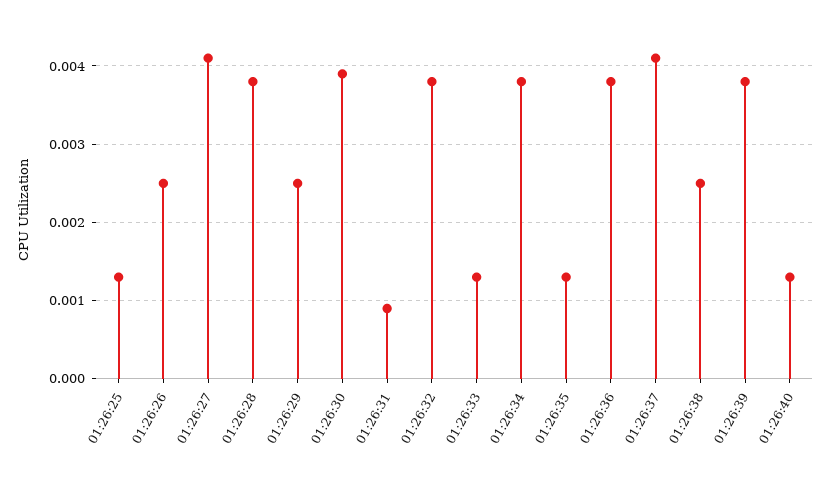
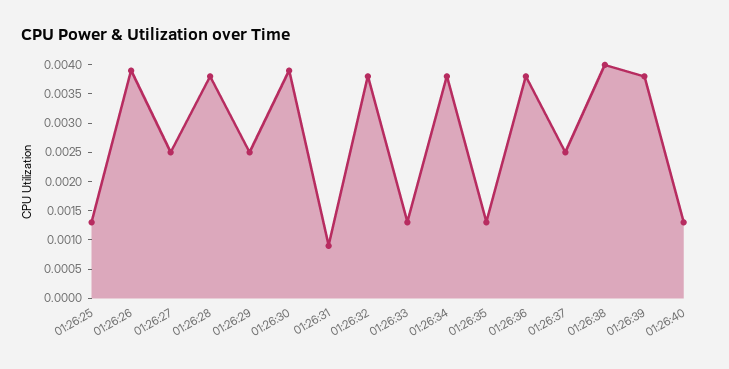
01:26:26: 0.0025 -> 0.004
01:26:27: 0.0041 -> 0.0025
01:26:37: 0.0041 -> 0.0025
01:26:38: 0.0025 -> 0.004

